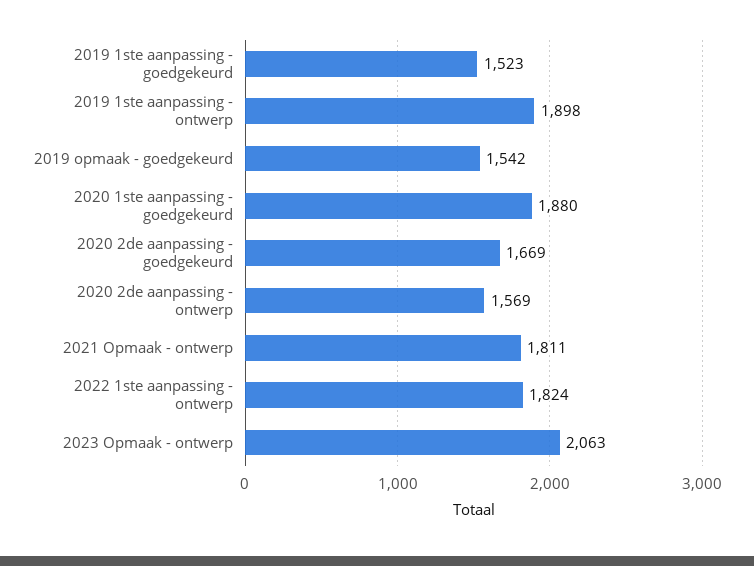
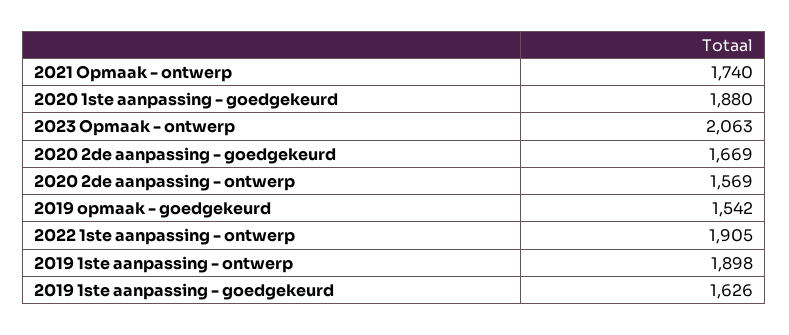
2019 1ste aanpassing - goedgekeurd: 1523 -> 1626
2021 Opmaak - ontwerp: 1811 -> 1740
2022 1ste aanpassing - ontwerp: 1824 -> 1905

